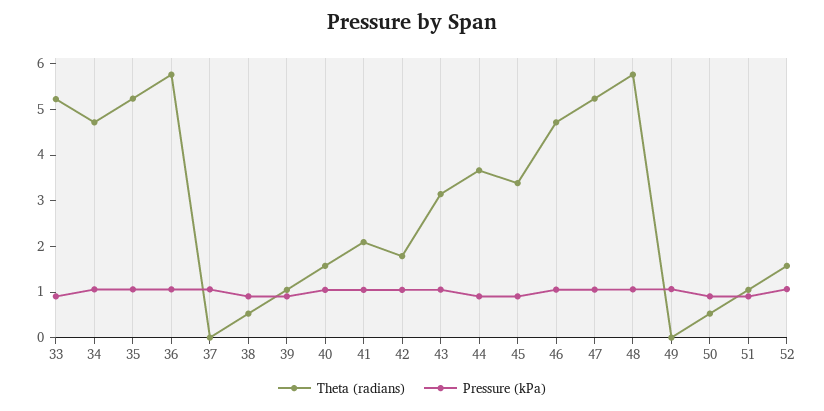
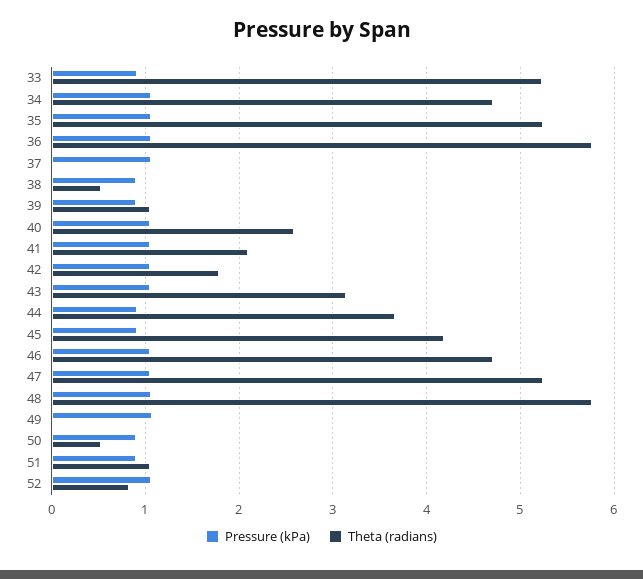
Theta (radians), 40: 1.6 -> 2.6
Theta (radians), 45: 3.4 -> 4.2
Theta (radians), 52: 1.6 -> 0.8

